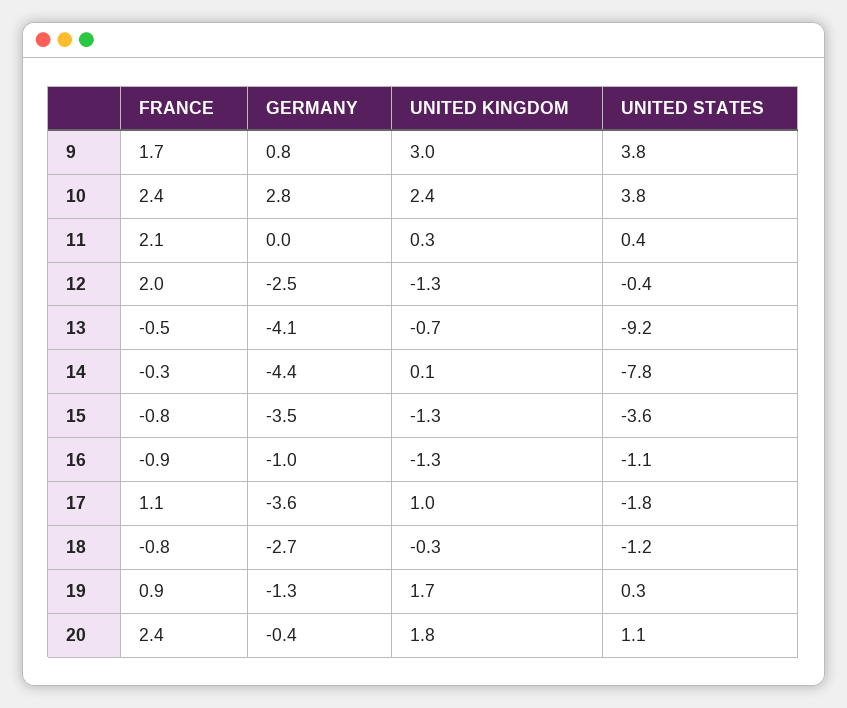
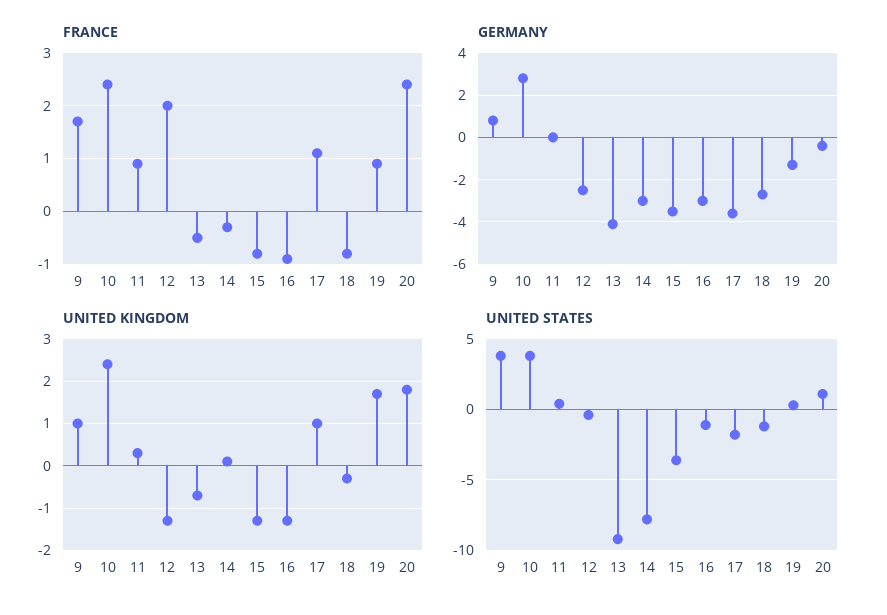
UNITED KINGDOM, 9: 3 -> 1
FRANCE, 11: 2.1 -> 1
GERMANY, 14: -4.4 -> -3
GERMANY, 16: -1 -> -3

